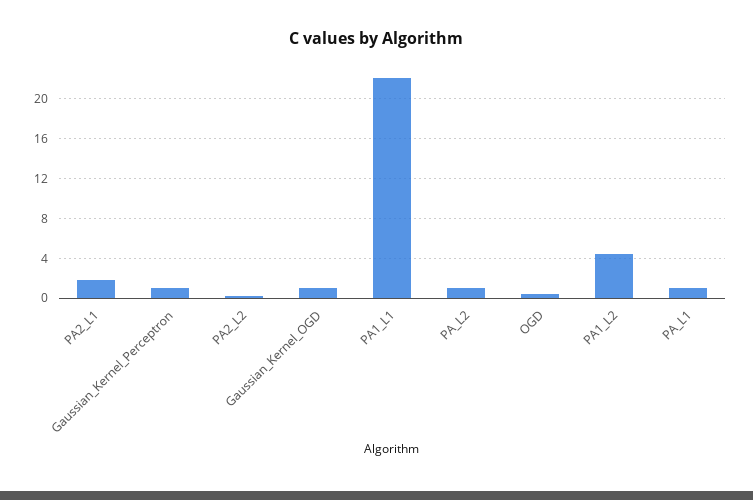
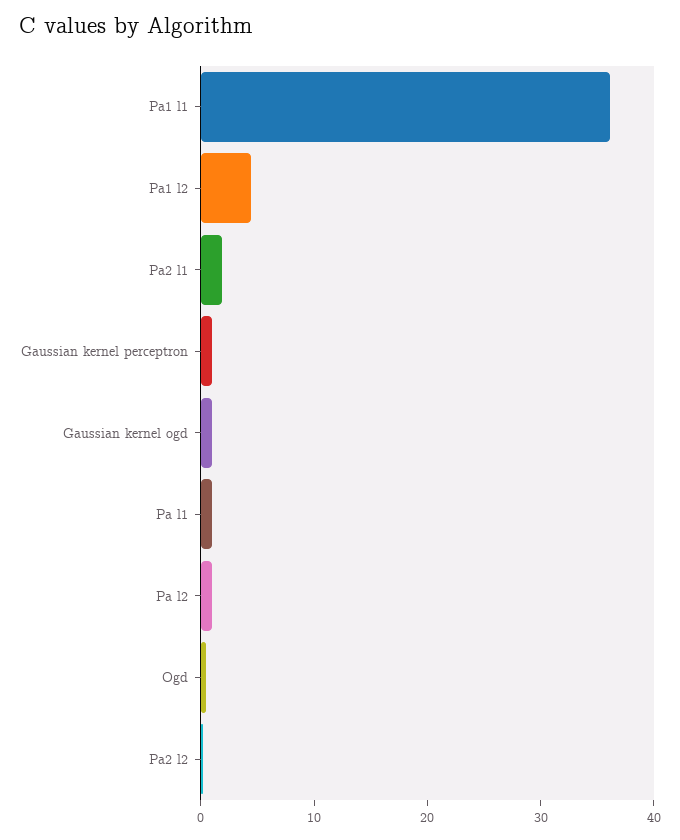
PA1_L1: 22 -> 36

